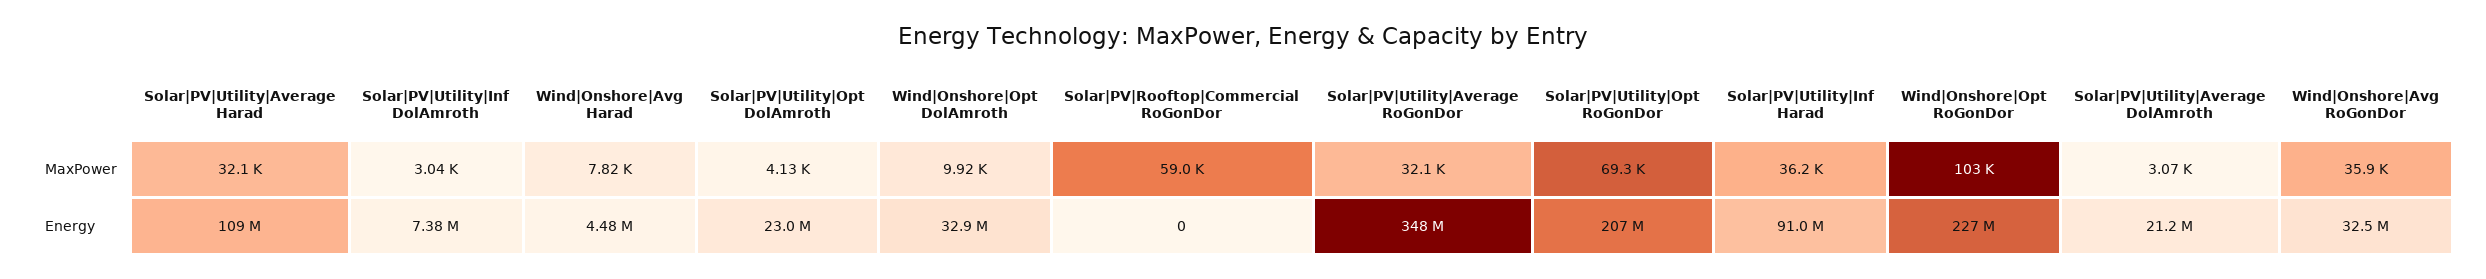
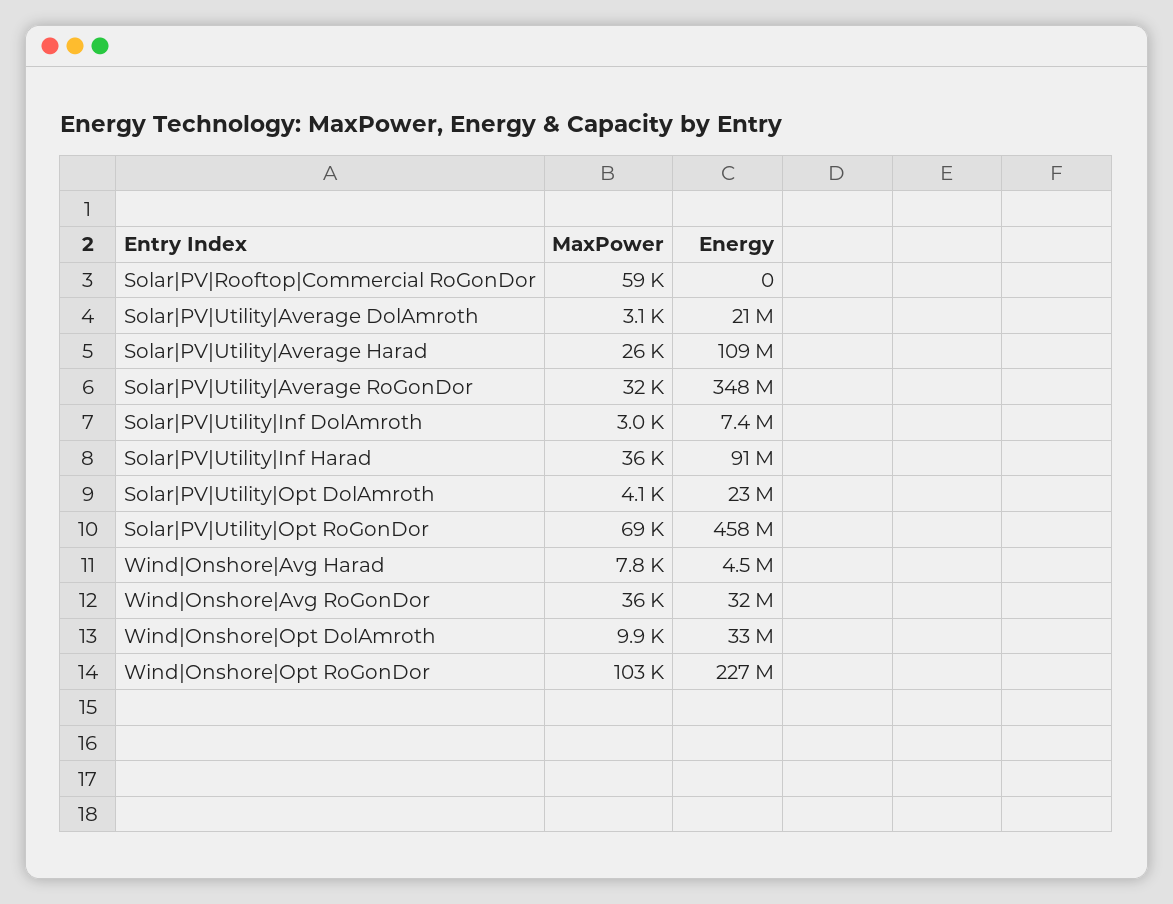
Solar|PV|Utility|Average Harad, MaxPower: 32100 -> 26000
Solar|PV|Utility|Opt RoGonDor, Energy: 207000000 -> 458000000

